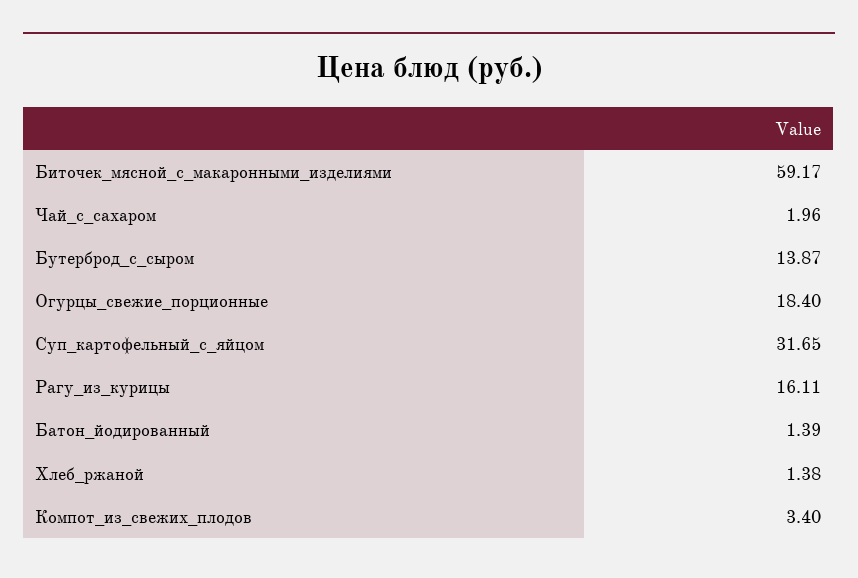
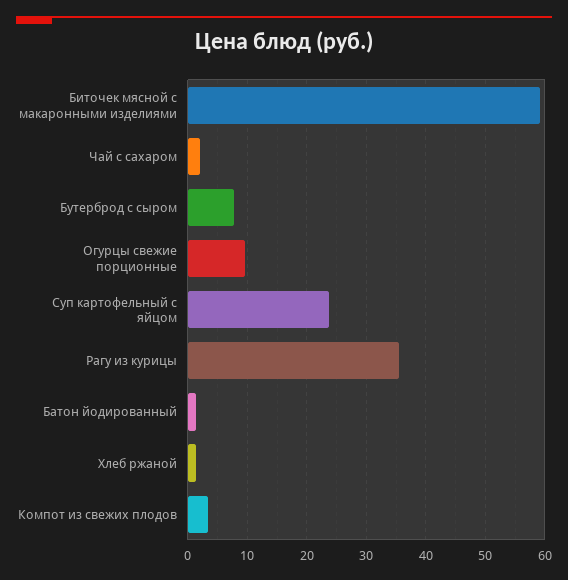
Бутерброд_с_сыром: 13.87 -> 8
Огурцы_свежие_порционные: 18.4 -> 10
Суп_картофельный_с_яйцом: 31.65 -> 24
Рагу_из_курицы: 16.11 -> 36

